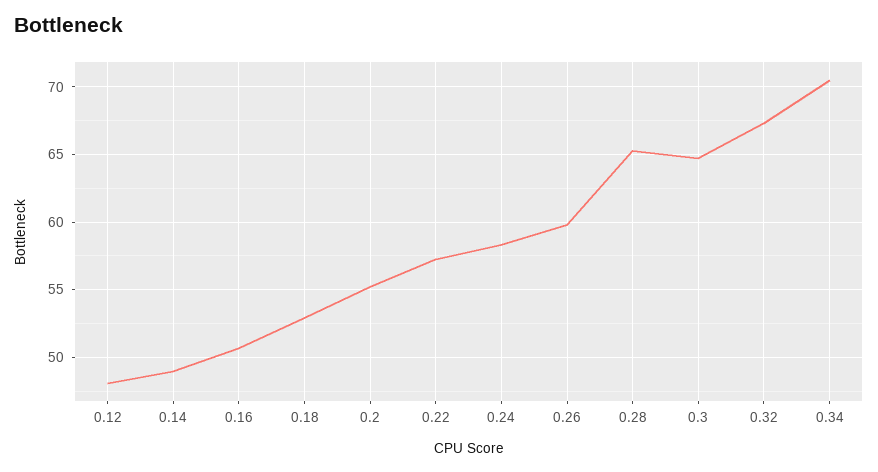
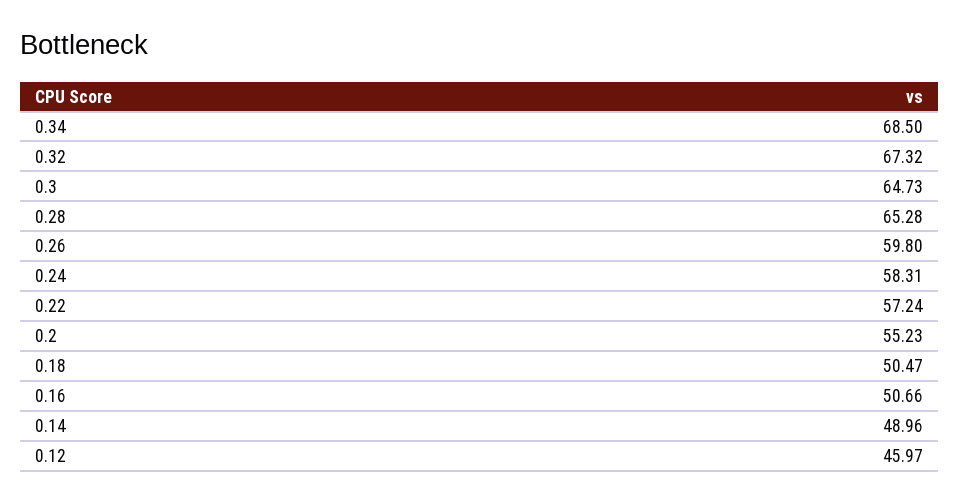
0.12: 48 -> 45.97
0.18: 53 -> 50.47
0.34: 70.5 -> 68.5

